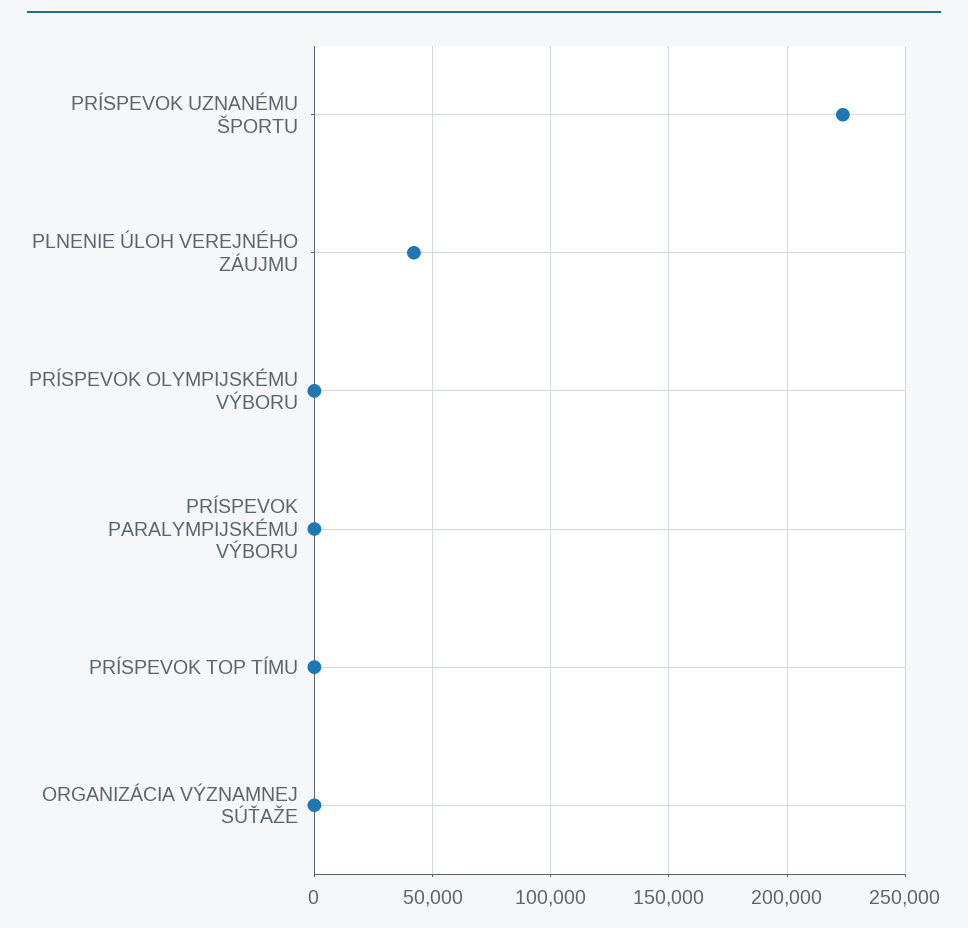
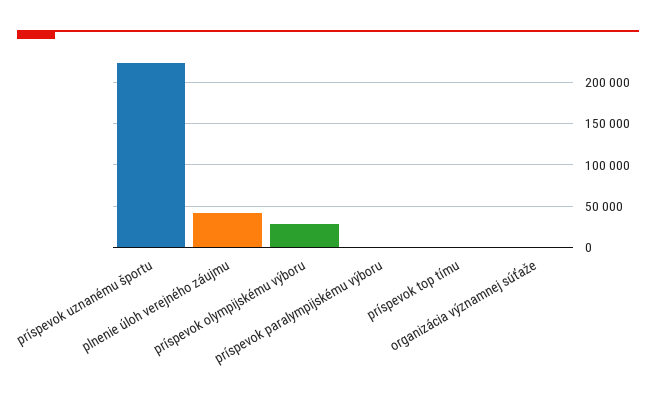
PRÍSPEVOK OLYMPIJSKÉMU VÝBORU: 0 -> 30000

